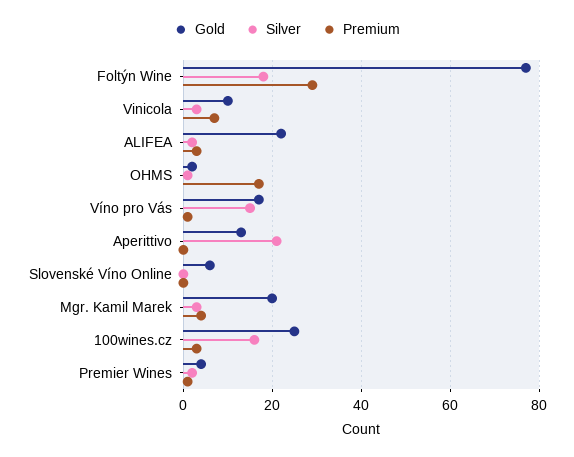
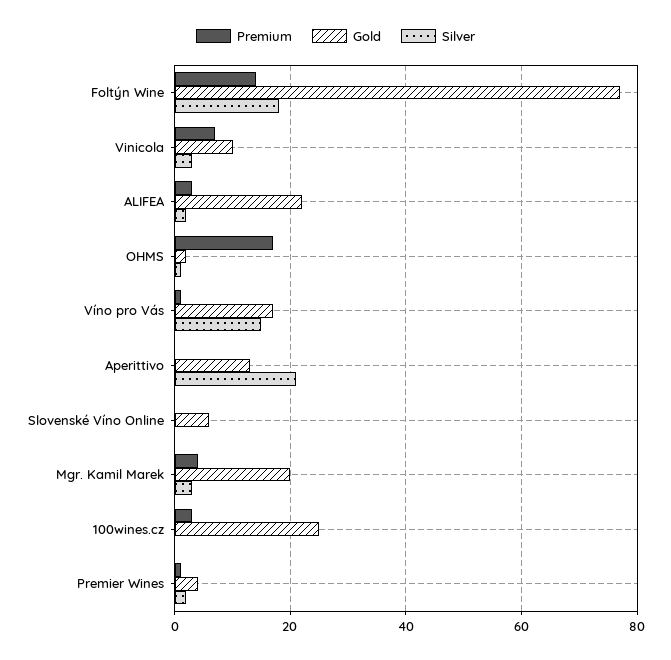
Premium, Foltýn Wine: 30 -> 15
Silver, 100wines.cz: 15 -> 0

